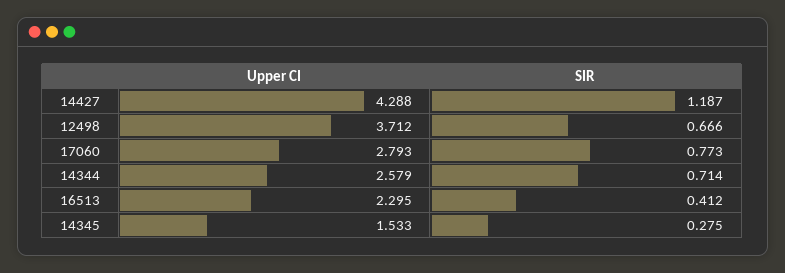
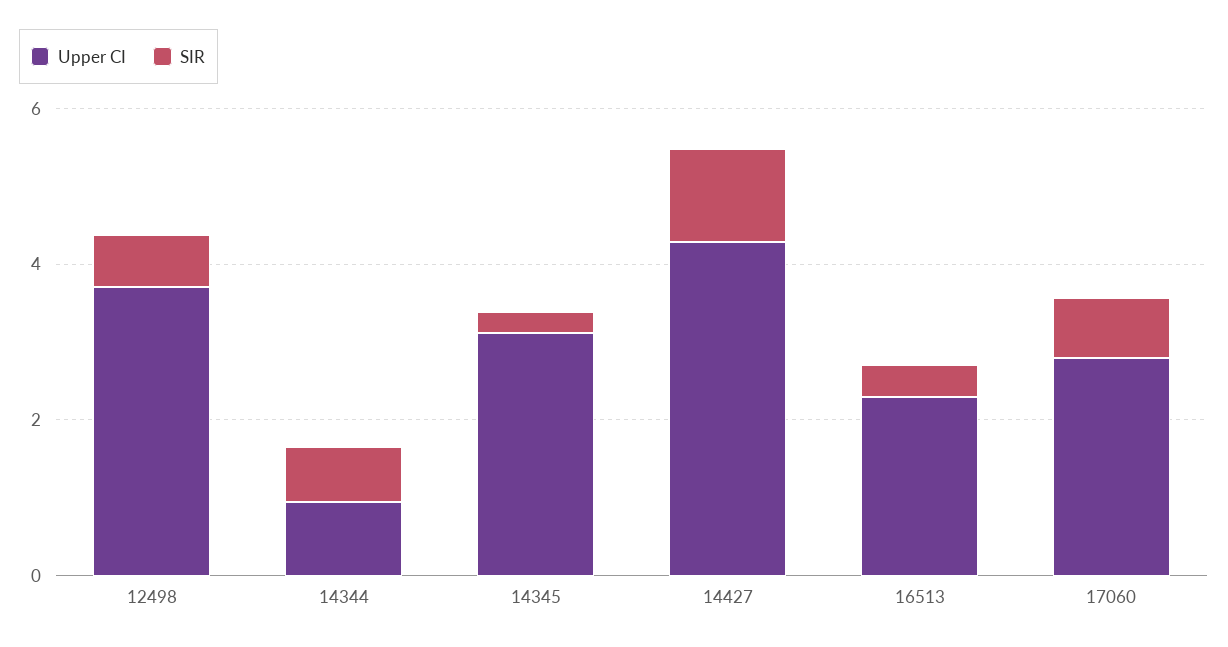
Upper CI, 14344: 2.579 -> 1
Upper CI, 14345: 1.533 -> 3

